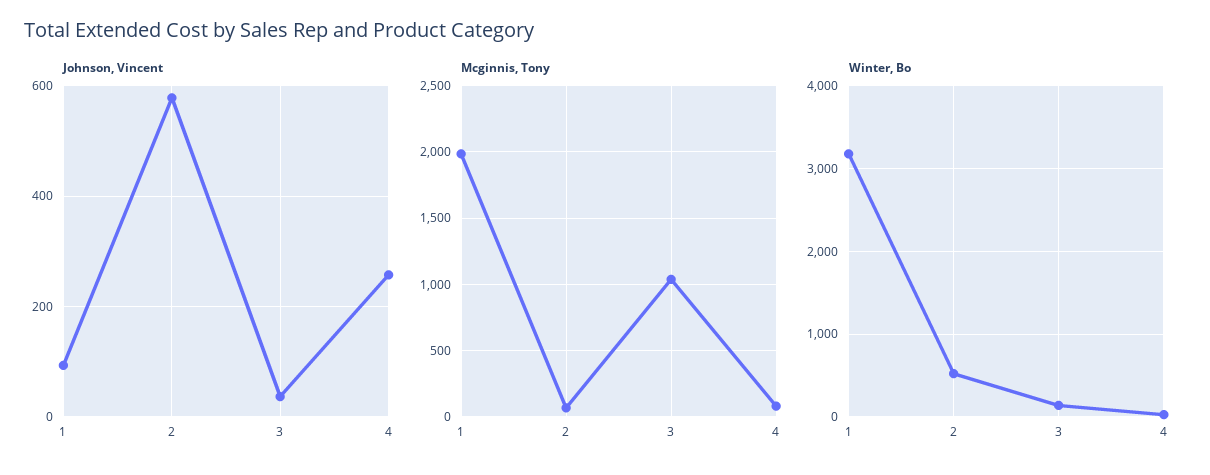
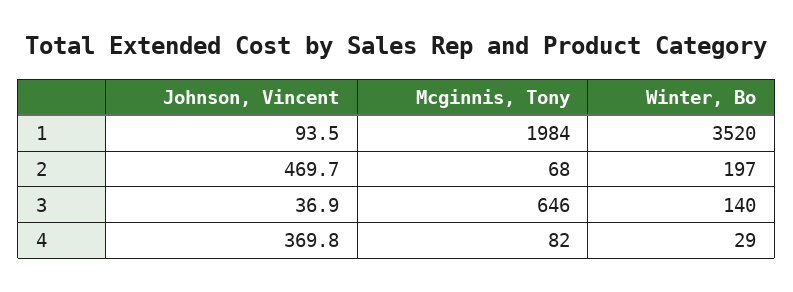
Johnson, Vincent, 2: 580 -> 469.7
Johnson, Vincent, 4: 260 -> 369.8
Mcginnis, Tony, 3: 1050 -> 646
Winter, Bo, 1: 3200 -> 3520
Winter, Bo, 2: 500 -> 197

